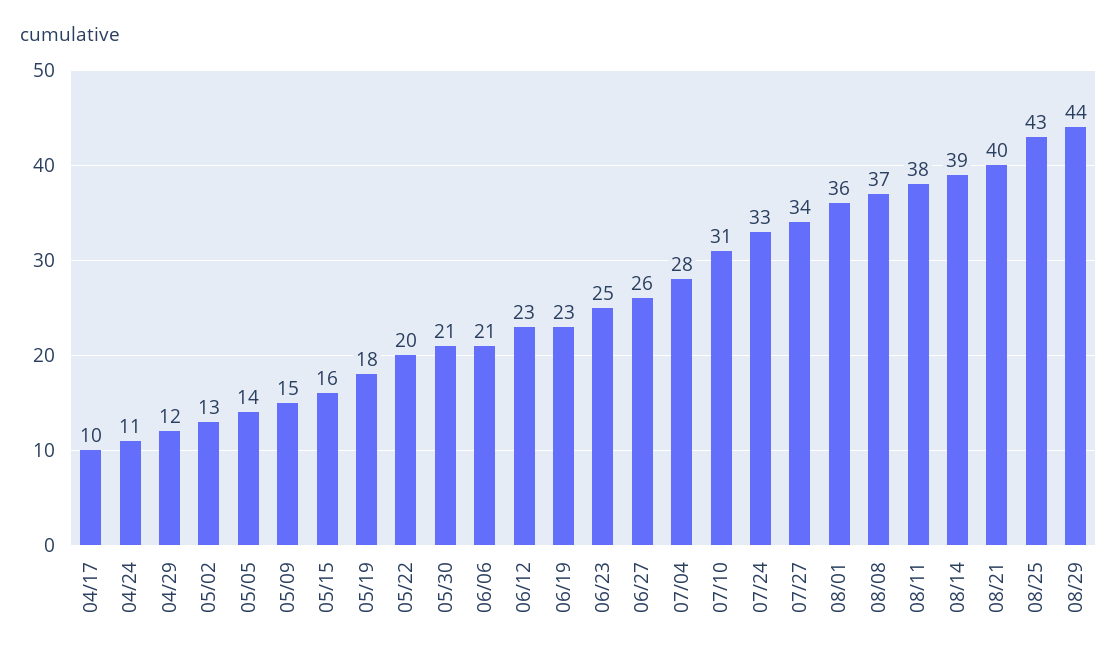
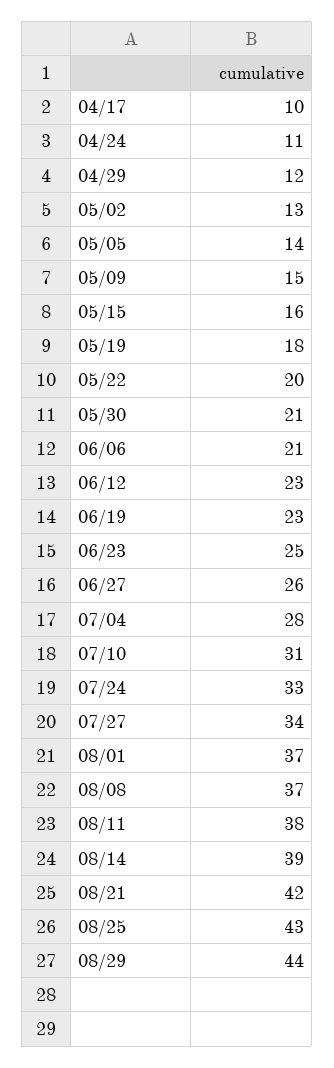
08/01: 36 -> 37
08/21: 40 -> 42

